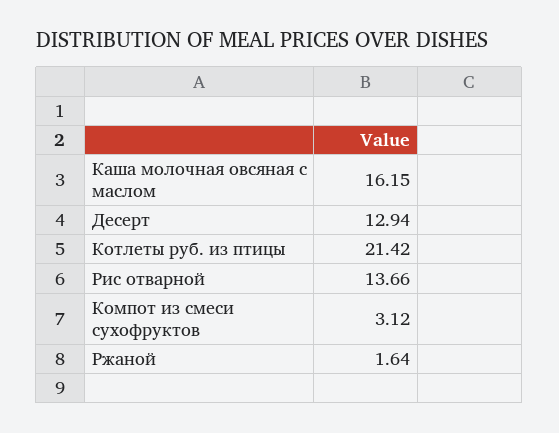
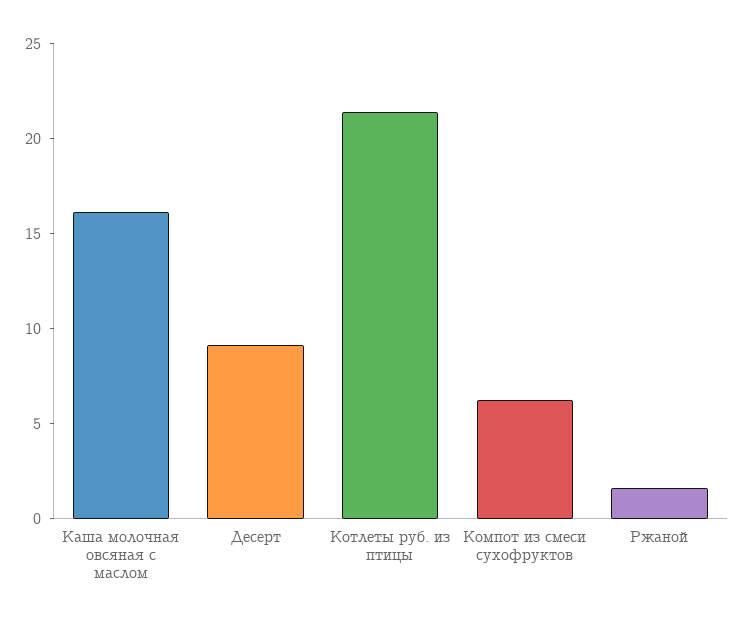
Десерт: 12.94 -> 9
Рис отварной: 13.66 -> none
Компот из смеси сухофруктов: 3.12 -> 6

